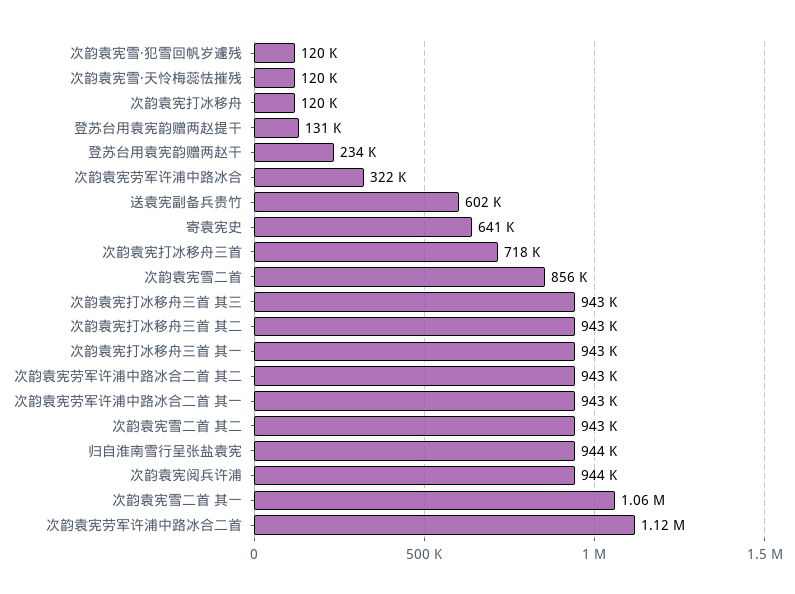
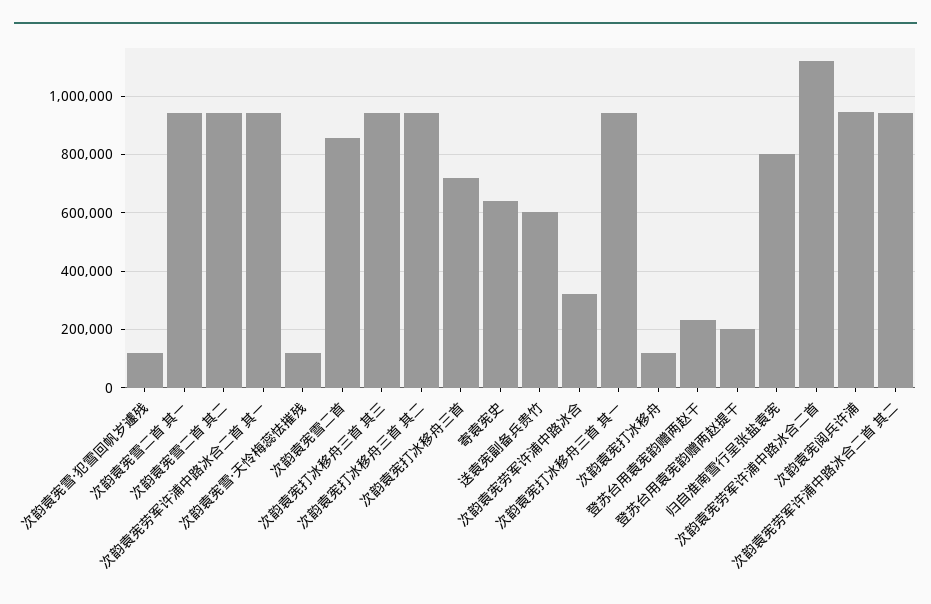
登苏台用袁宪韵赠两赵提干: 131000 -> 200000
归自淮南雪行呈张盐袁宪: 944000 -> 800000
次韵袁宪雪二首 其一: 1060000 -> 950000

